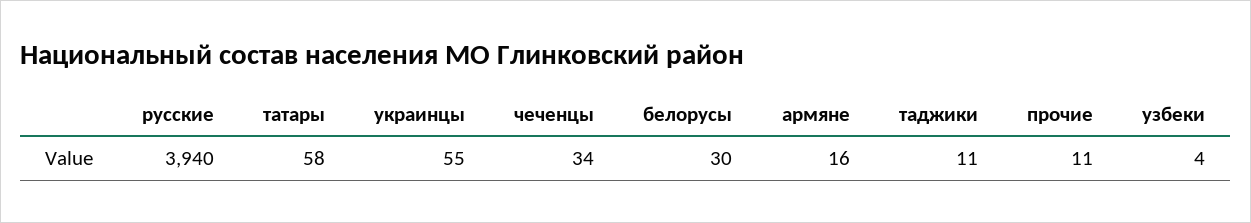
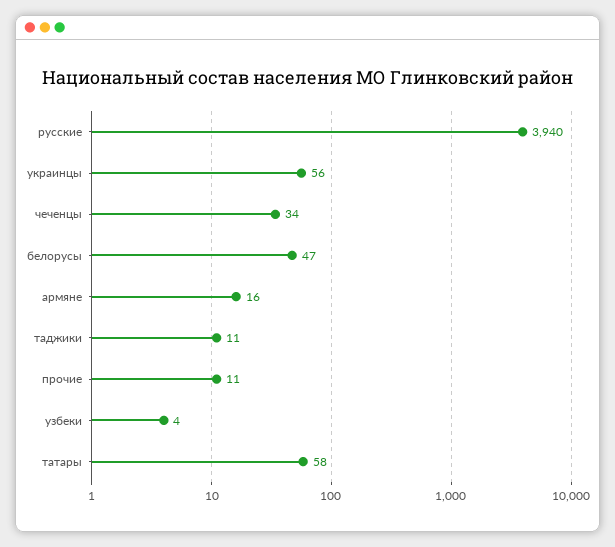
украинцы: 55 -> 56
белорусы: 30 -> 47

